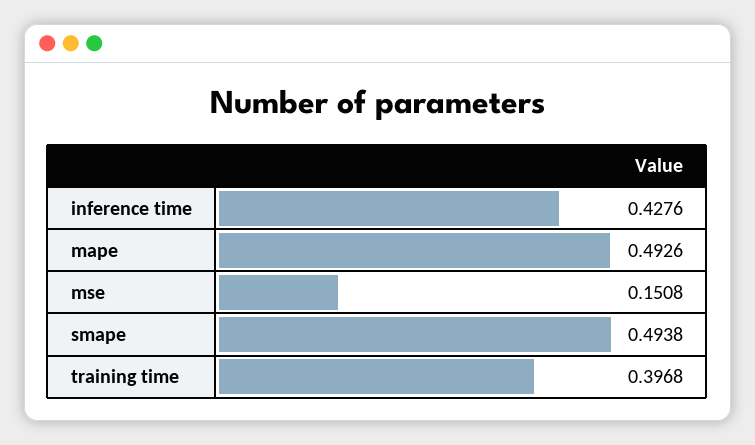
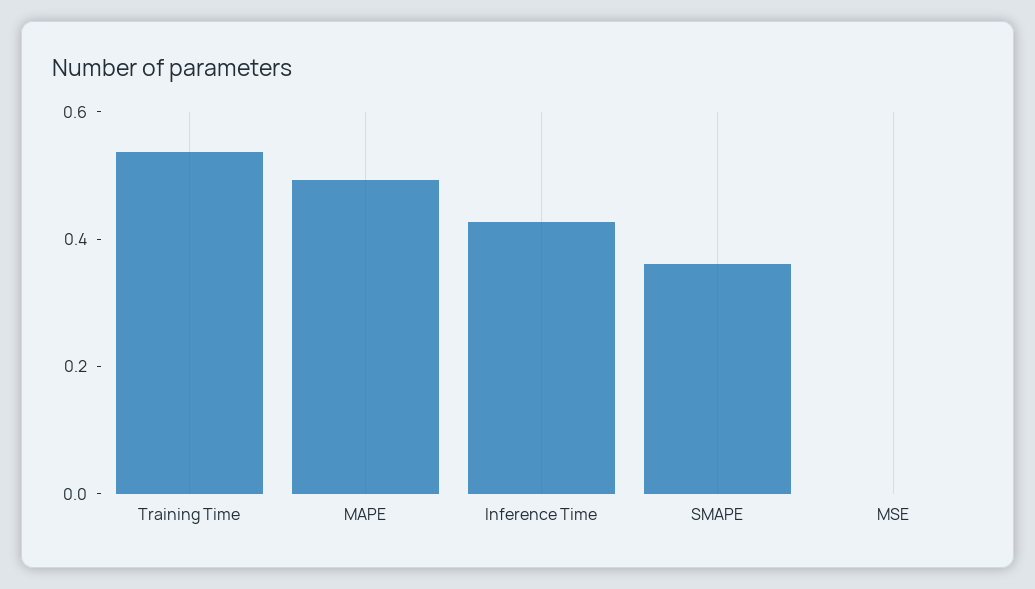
mse: 0.1508 -> 0
smape: 0.4938 -> 0.35
training time: 0.3968 -> 0.55

